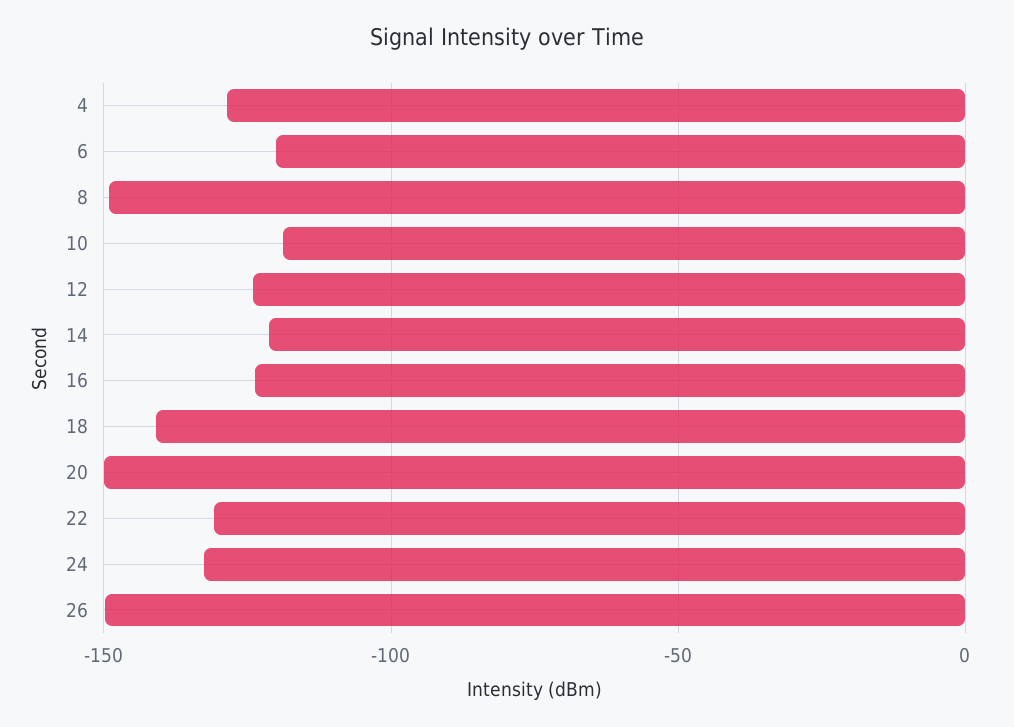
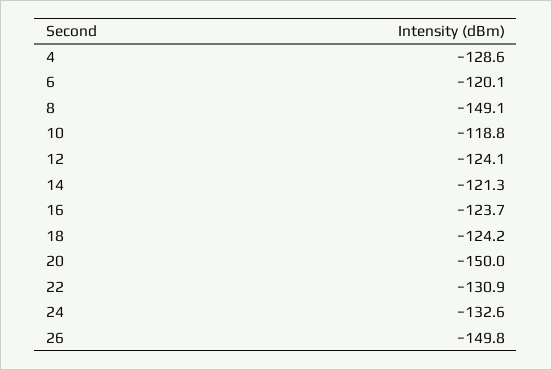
18: -140 -> -124.2

